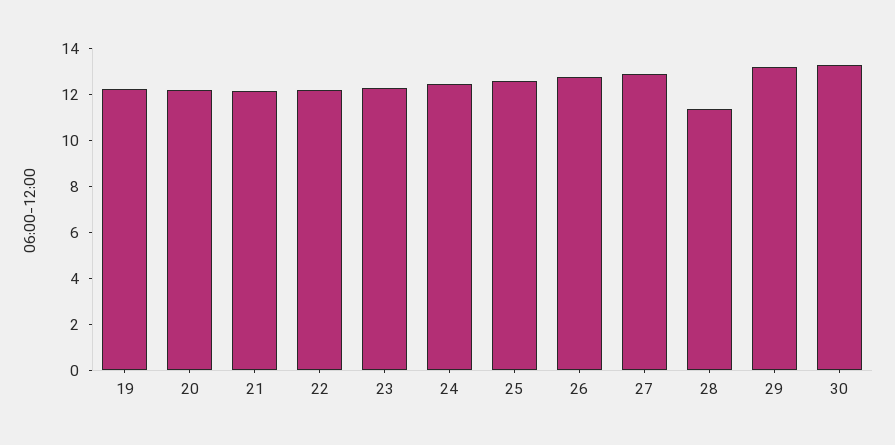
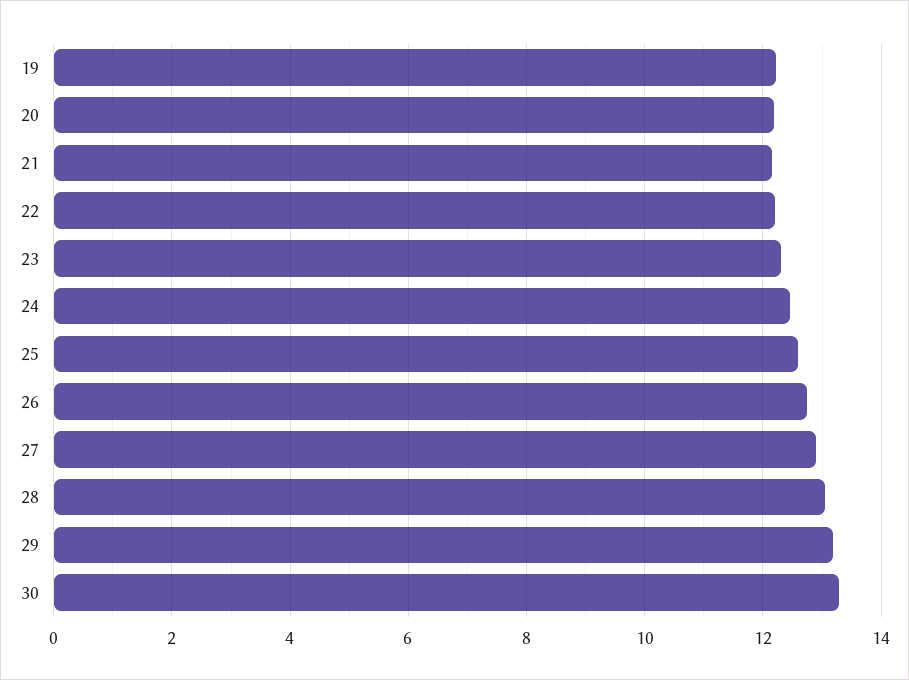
28: 11.5 -> 13

